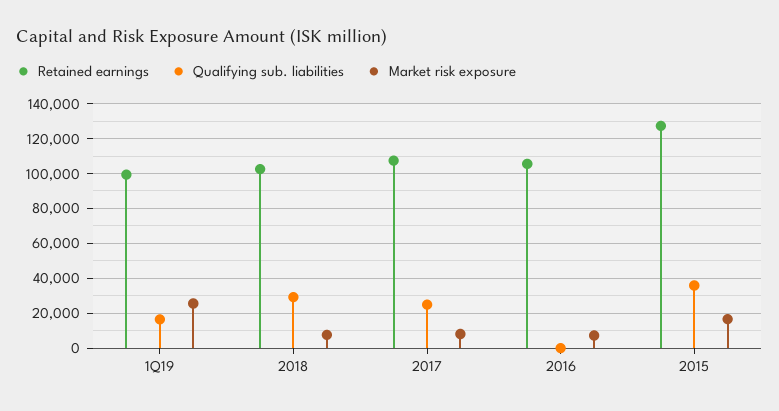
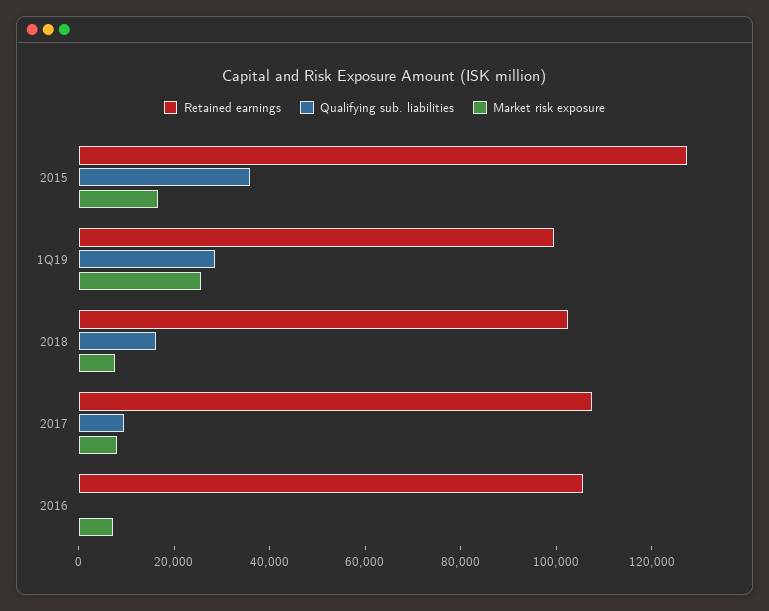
Qualifying sub. liabilities, 1Q19: 15000 -> 30000
Qualifying sub. liabilities, 2018: 30000 -> 15000
Qualifying sub. liabilities, 2017: 25000 -> 10000

